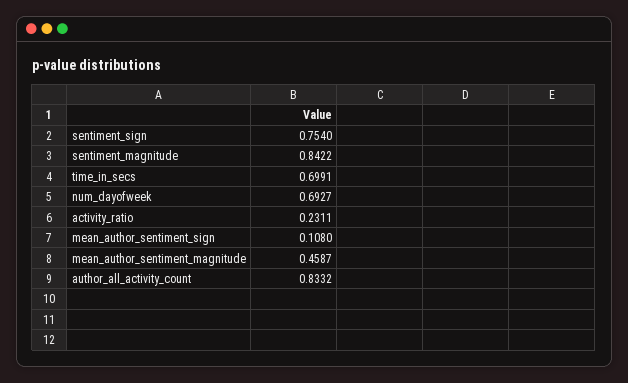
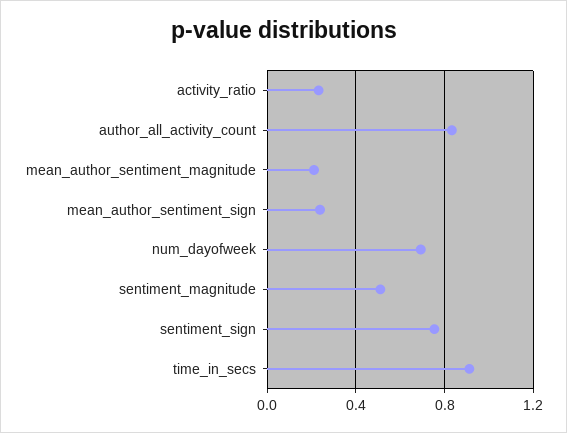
sentiment_magnitude: 0.8422 -> 0.5
time_in_secs: 0.6991 -> 0.9
mean_author_sentiment_sign: 0.108 -> 0.25
mean_author_sentiment_magnitude: 0.4587 -> 0.2

